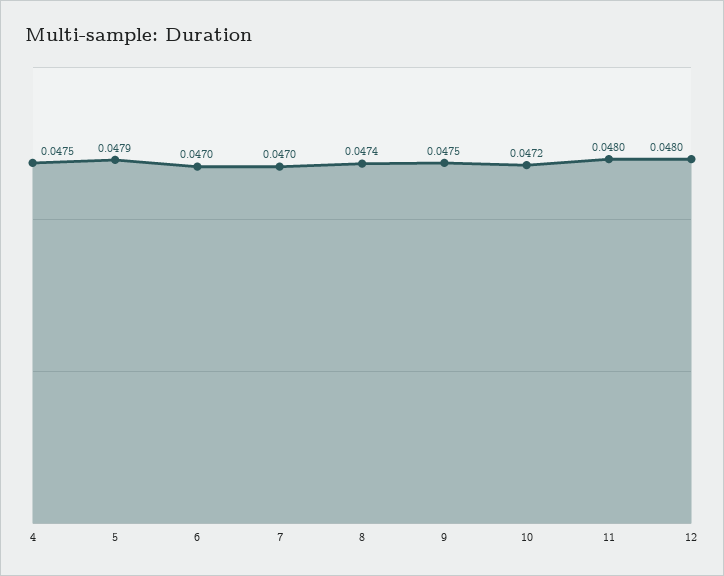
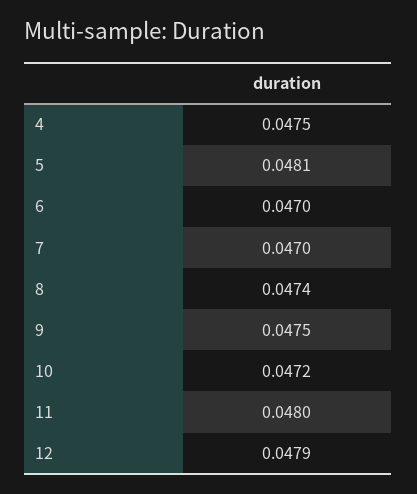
5: 0.0479 -> 0.0481
12: 0.048 -> 0.0479

